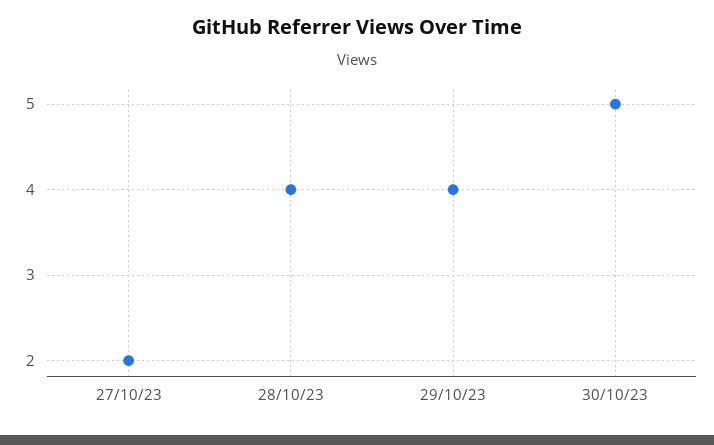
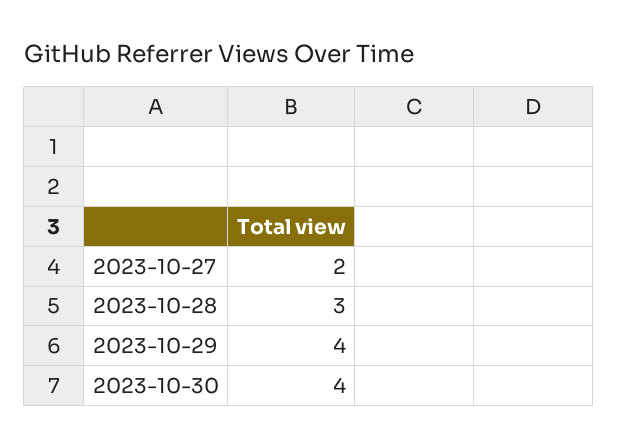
28/10/23: 4 -> 3
30/10/23: 5 -> 4

